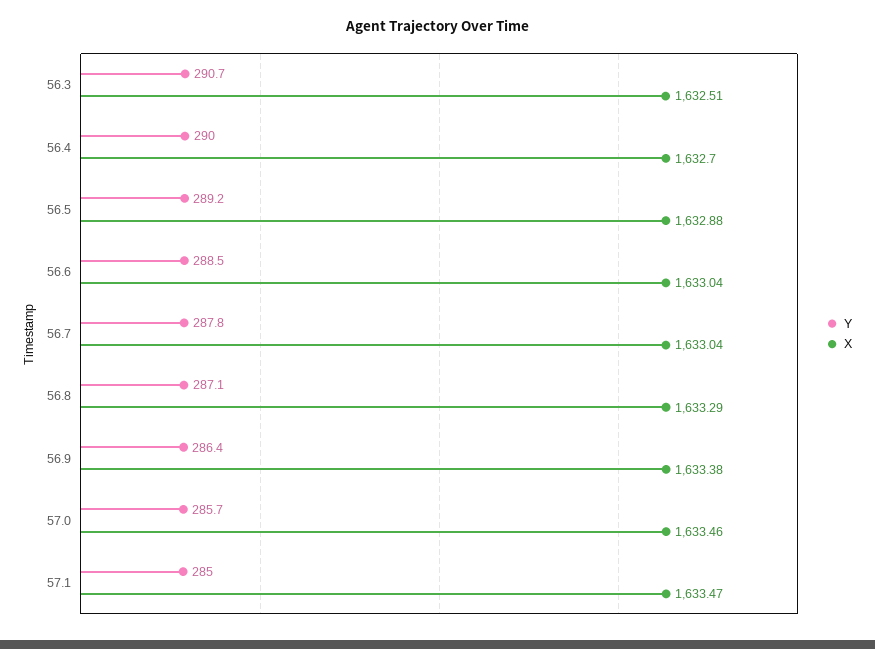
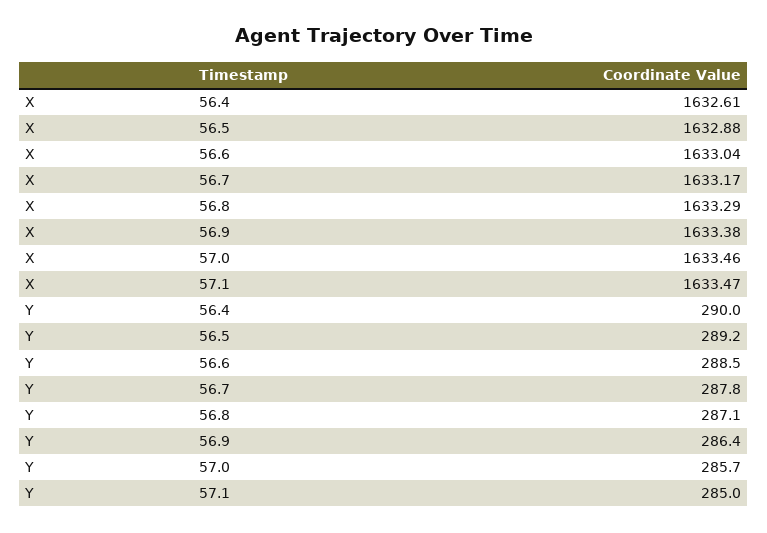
Y, 56.3: 290.7 -> none
X, 56.3: 1632.51 -> none
X, 56.4: 1632.7 -> 1632.61
X, 56.7: 1633.04 -> 1633.17

